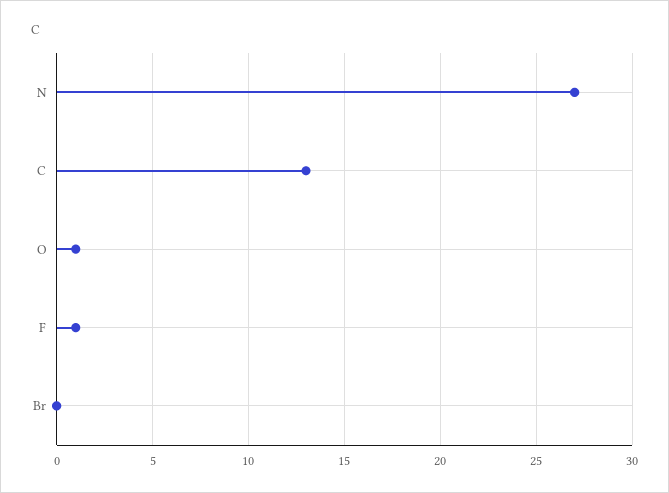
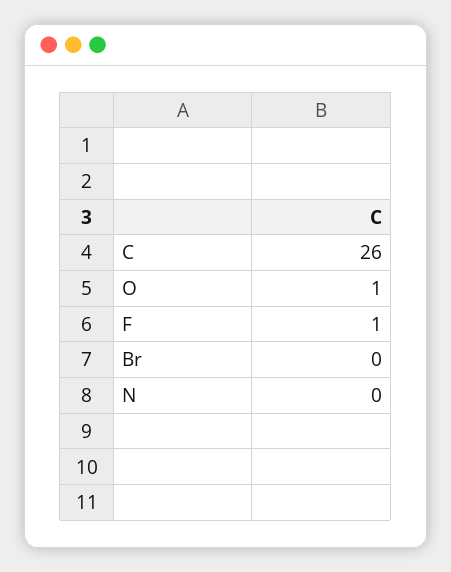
N: 27 -> 0
C: 13 -> 26

